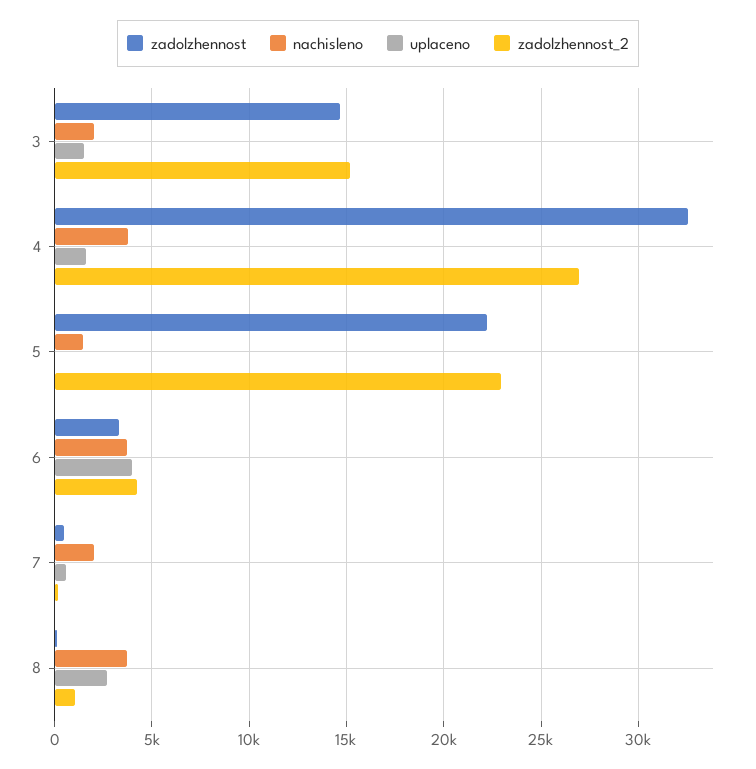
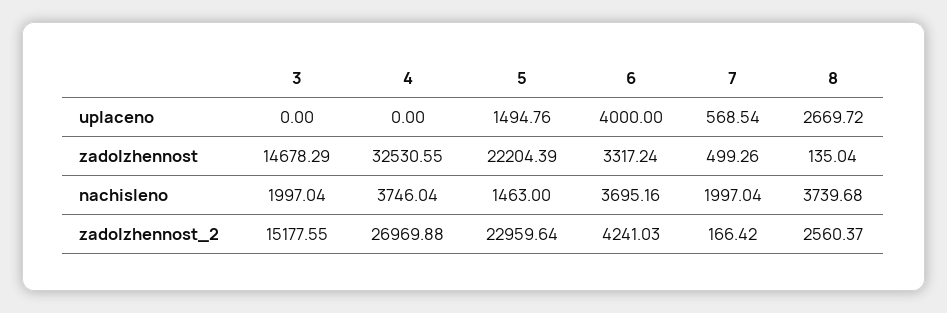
uplaceno, 3: 1500 -> 0
uplaceno, 4: 1500 -> 0
uplaceno, 5: 0 -> 1494.76
zadolzhennost_2, 8: 1000 -> 2560.37

